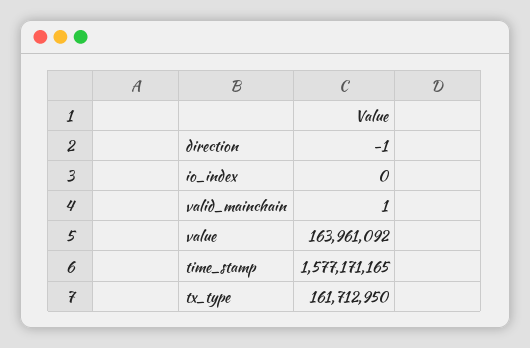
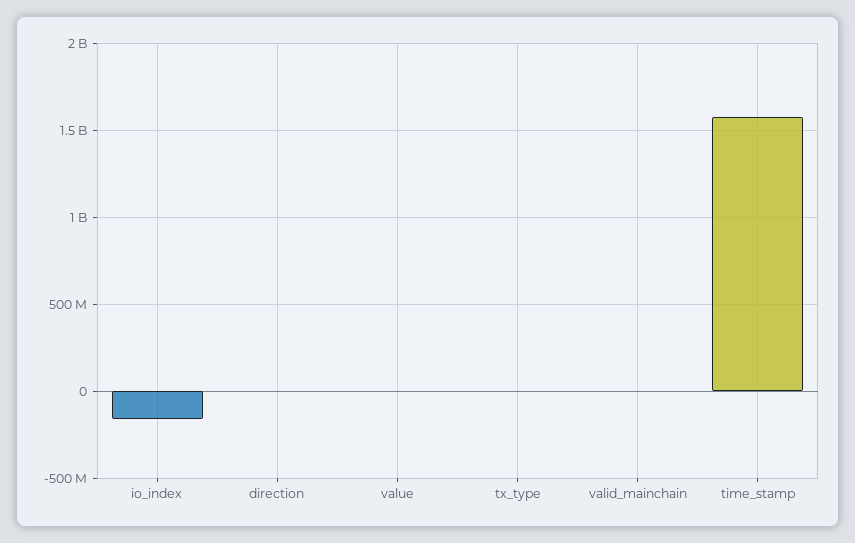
io_index: 0 -> -150000000
value: 163961092 -> 0
tx_type: 161712950 -> 0

